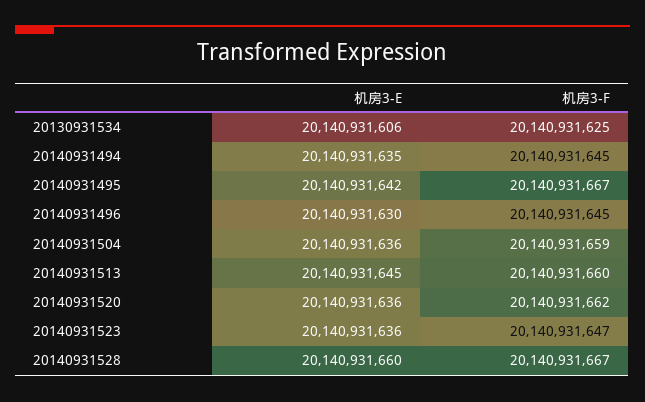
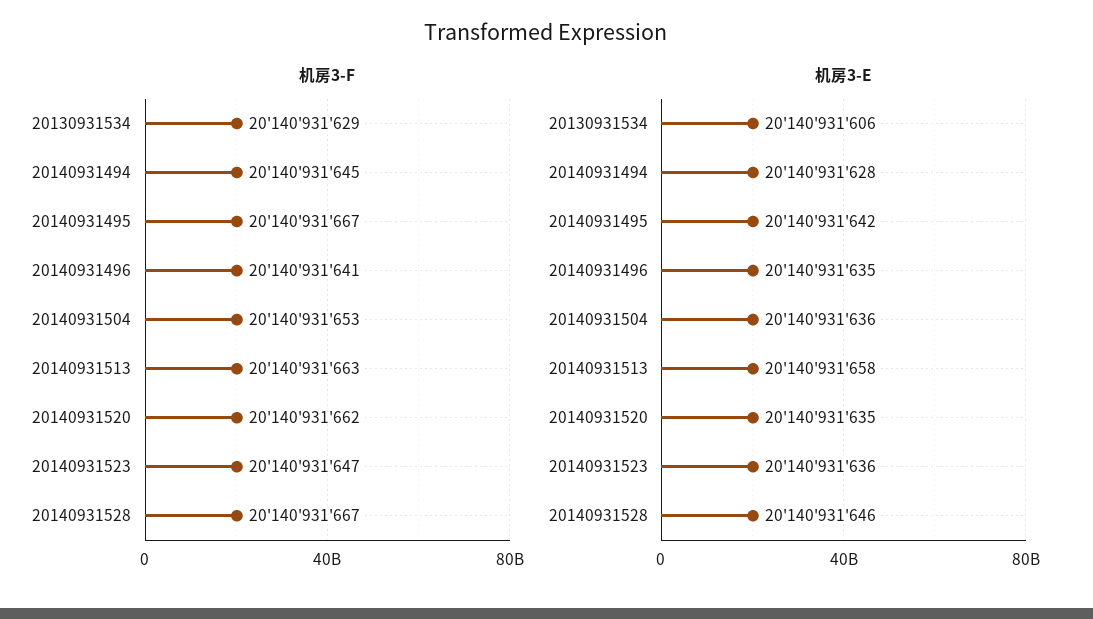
机房3-F, 20130931534: 20140931625 -> 20140931629
机房3-E, 20140931494: 20140931635 -> 20140931628
机房3-E, 20140931496: 20140931630 -> 20140931635
机房3-F, 20140931496: 20140931645 -> 20140931641
机房3-F, 20140931504: 20140931659 -> 20140931653
机房3-E, 20140931513: 20140931645 -> 20140931658
机房3-F, 20140931513: 20140931660 -> 20140931663
机房3-E, 20140931520: 20140931636 -> 20140931635
机房3-E, 20140931528: 20140931660 -> 20140931646

